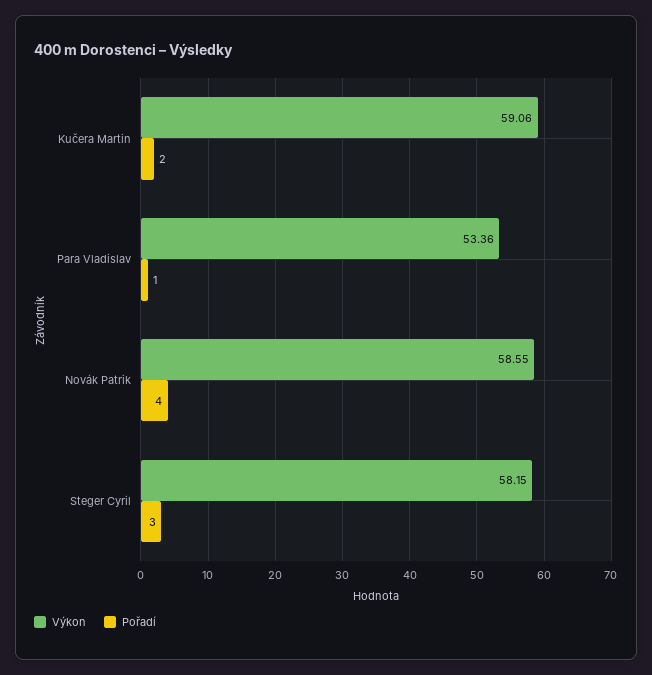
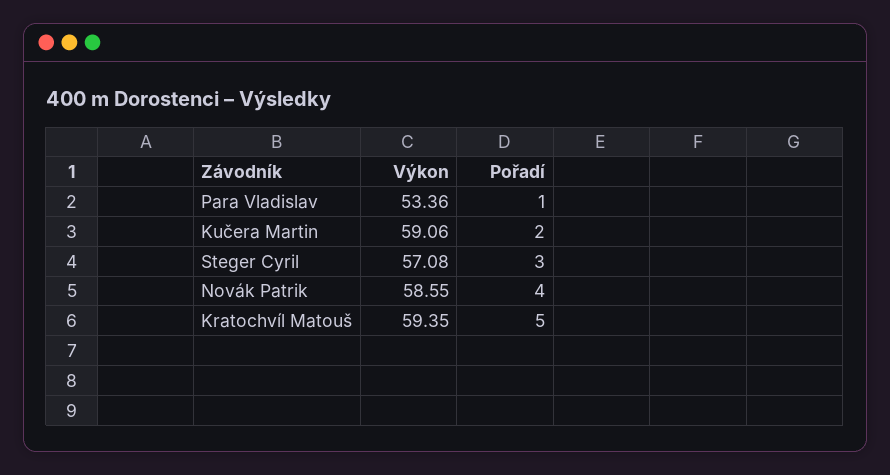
Výkon, Steger Cyril: 58.15 -> 57.08
Výkon, Kratochvíl Matouš: none -> 59.35
Pořadí, Kratochvíl Matouš: none -> 5

